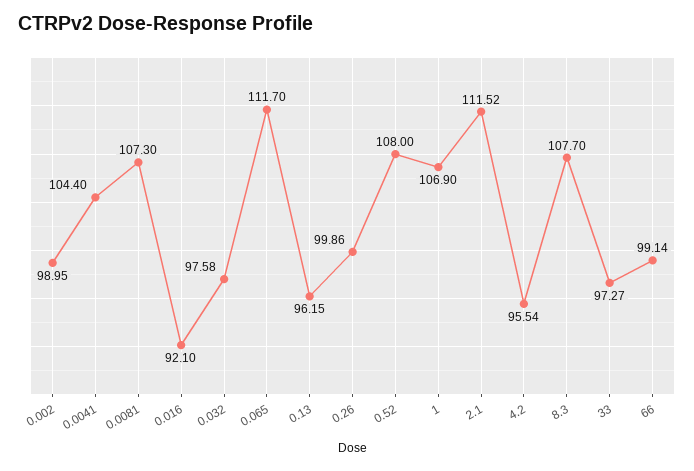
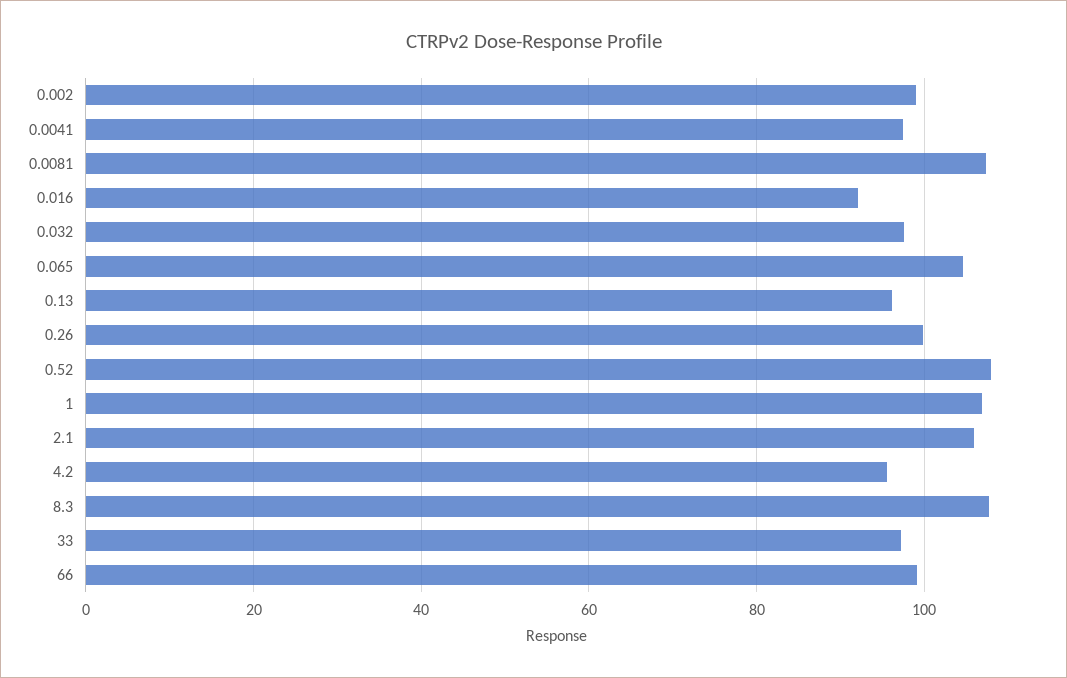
0.0041: 104.4 -> 98
0.065: 111.7 -> 104
2.1: 111.52 -> 106

